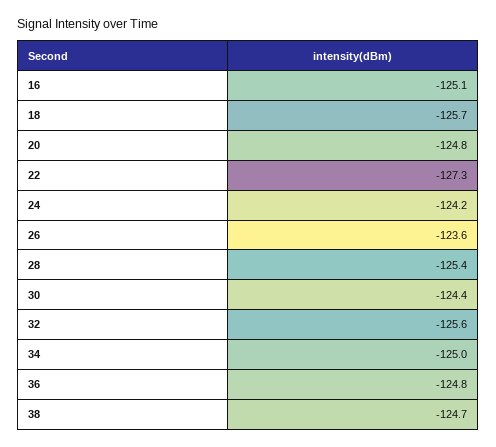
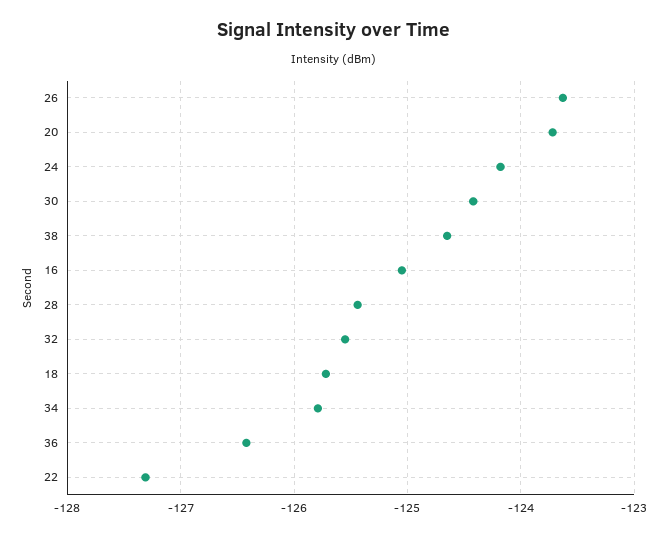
20: -124.8 -> -123.7
34: -125 -> -125.8
36: -124.8 -> -126.4

